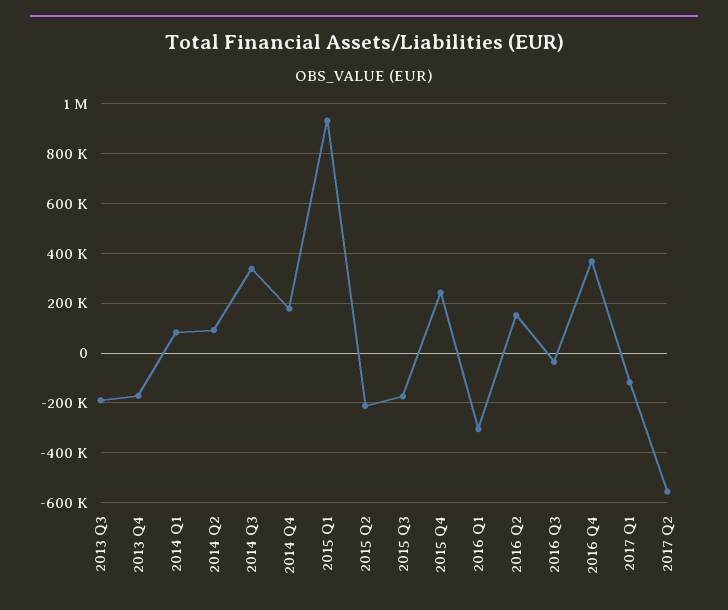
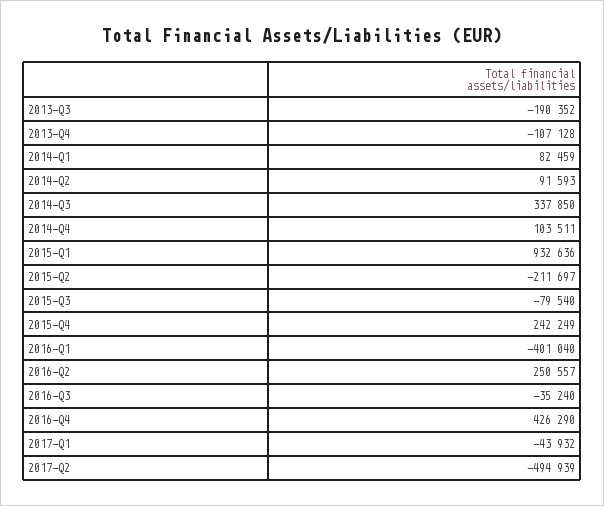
2013 Q4: -175000 -> -107128
2014 Q4: 175000 -> 103511
2015 Q3: -175000 -> -79540
2016 Q1: -300000 -> -401040
2016 Q2: 150000 -> 250557
2016 Q4: 375000 -> 426290
2017 Q1: -125000 -> -43932
2017 Q2: -550000 -> -494939

